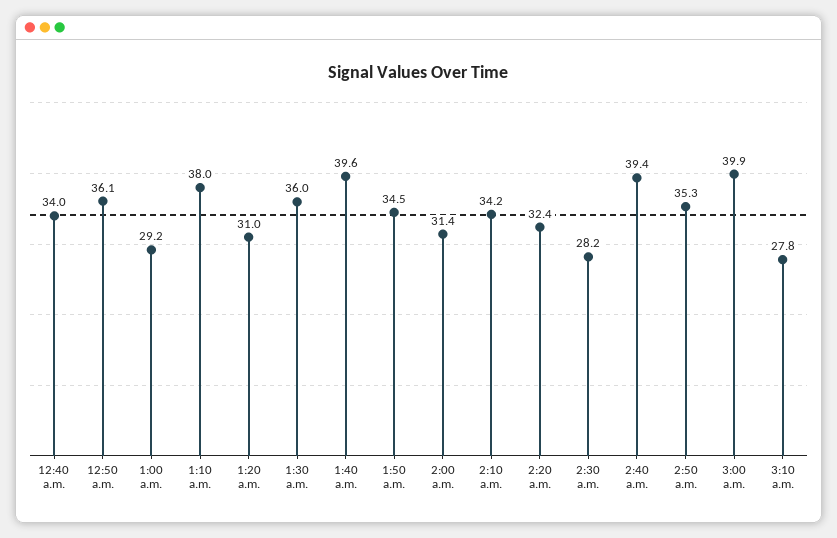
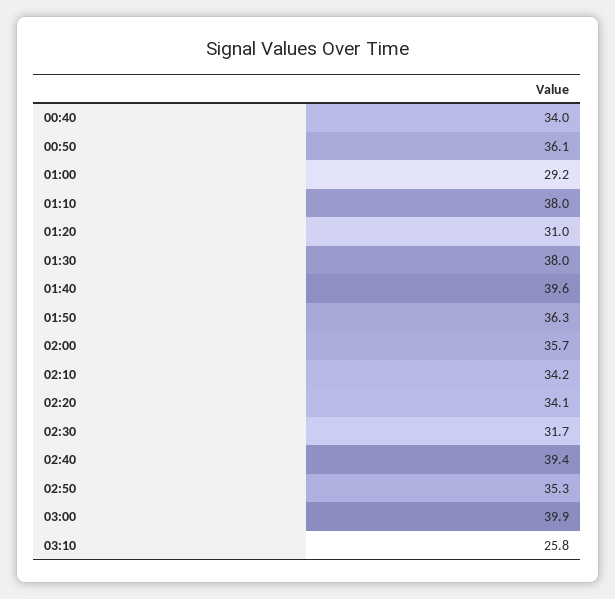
1:30 a.m.: 36 -> 38
1:50 a.m.: 34.5 -> 36.3
2:00 a.m.: 31.4 -> 35.7
2:20 a.m.: 32.4 -> 34.1
2:30 a.m.: 28.2 -> 31.7
3:10 a.m.: 27.8 -> 25.8

